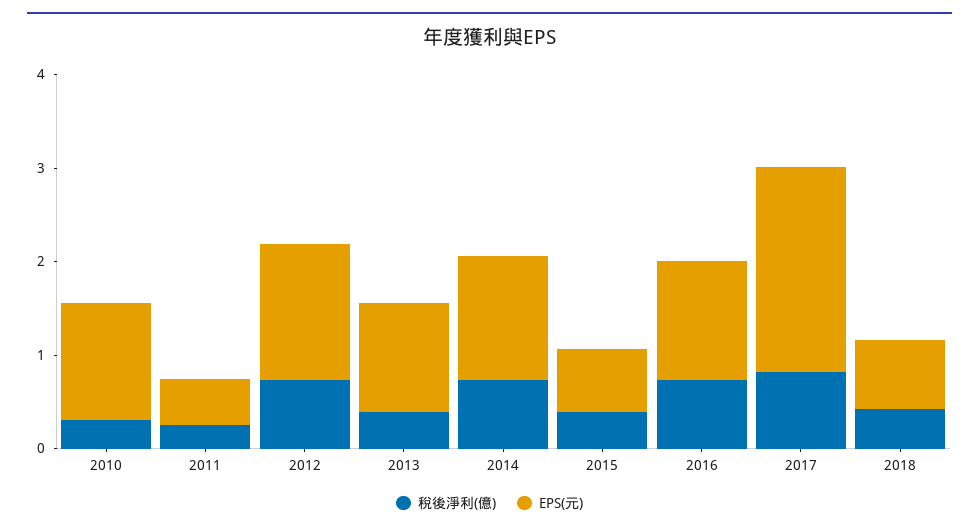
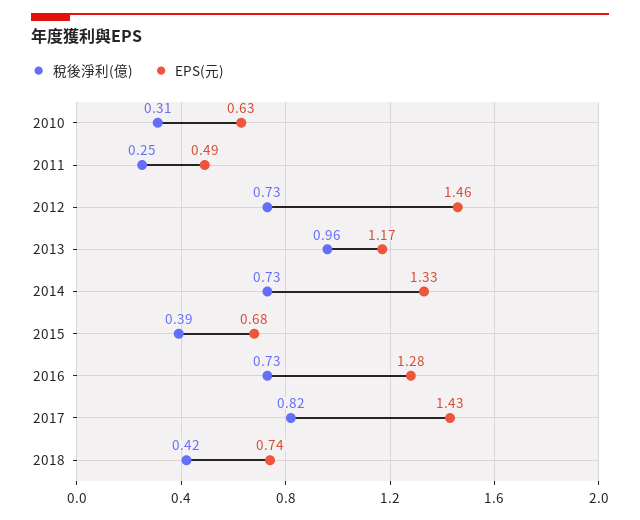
EPS(元), 2010: 1.2 -> 0.63
稅後淨利(億), 2013: 0.4 -> 0.96
EPS(元), 2017: 2.2 -> 1.43

